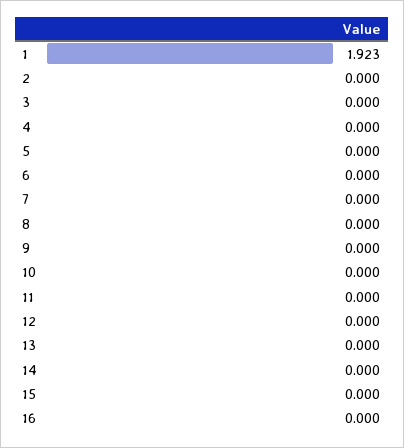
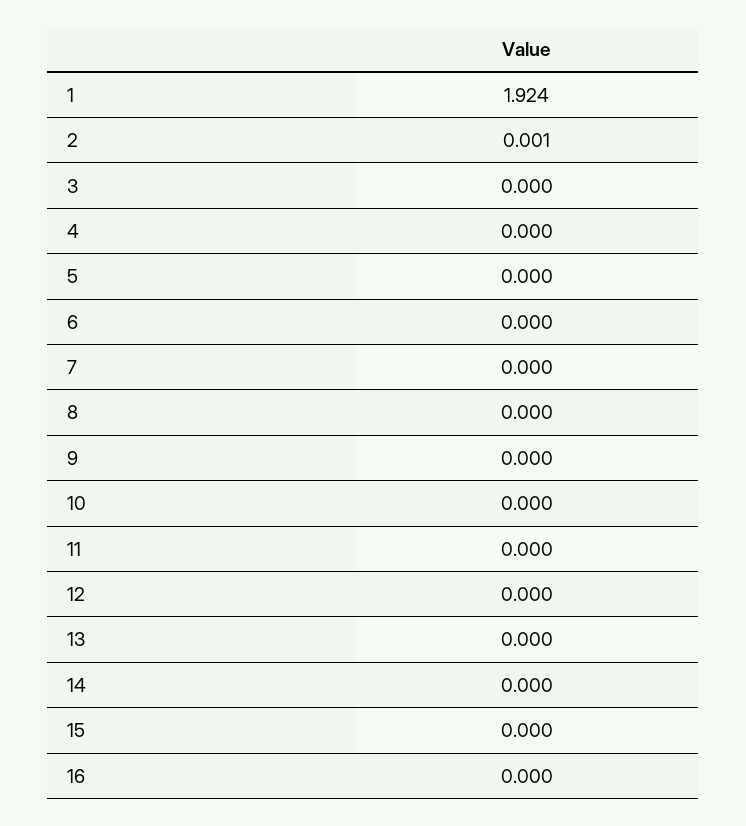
1: 1.923 -> 1.924
2: 0 -> 0.001

